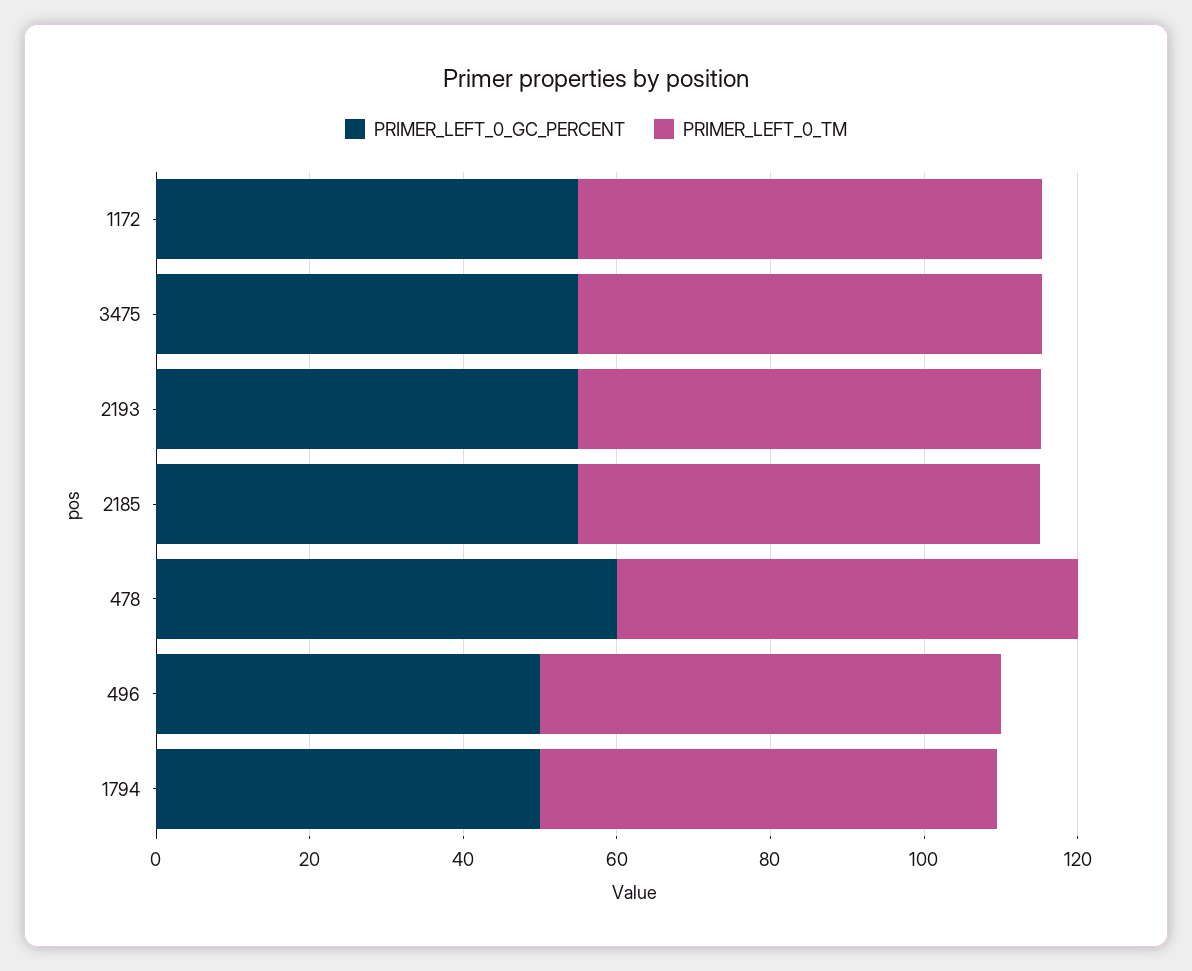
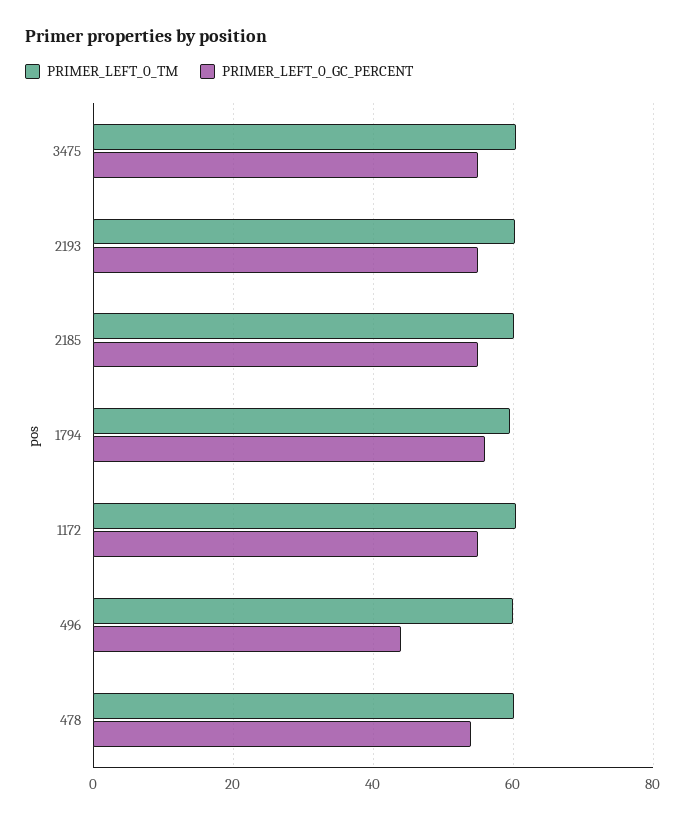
PRIMER_LEFT_0_GC_PERCENT, 478: 60 -> 54
PRIMER_LEFT_0_GC_PERCENT, 496: 50 -> 44
PRIMER_LEFT_0_GC_PERCENT, 1794: 50 -> 56

